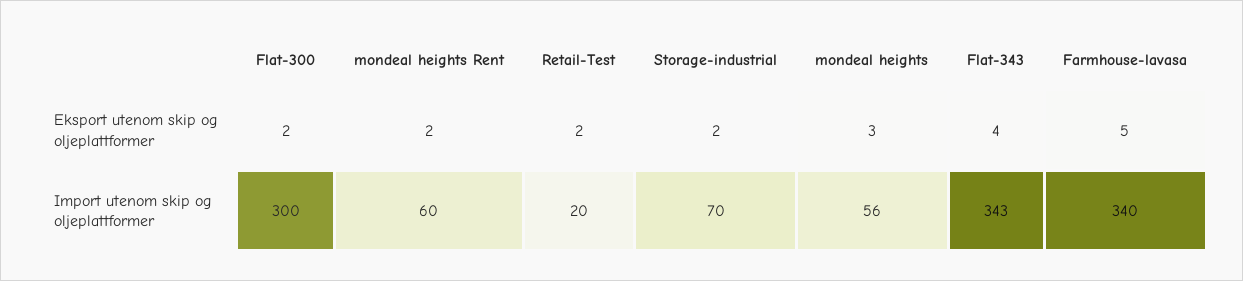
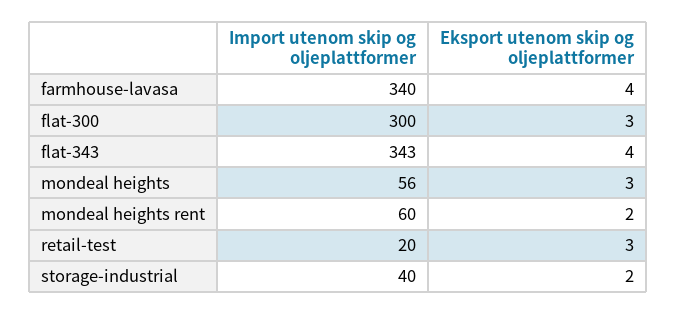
Flat-300, Eksport utenom skip og oljeplattformer: 2 -> 3
Retail-Test, Eksport utenom skip og oljeplattformer: 2 -> 3
Farmhouse-lavasa, Eksport utenom skip og oljeplattformer: 5 -> 4
Storage-industrial, Import utenom skip og oljeplattformer: 70 -> 40

